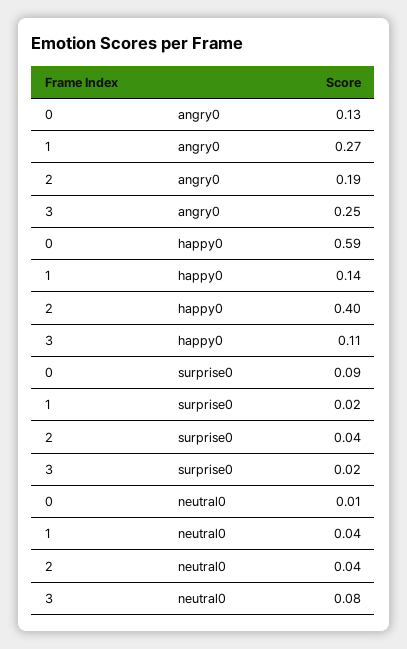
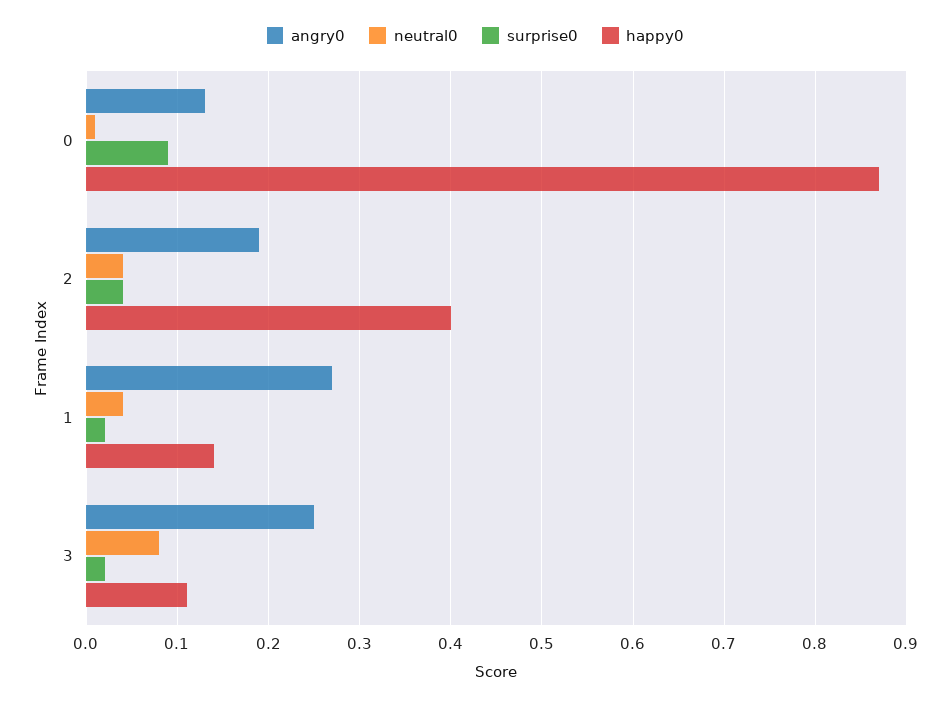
happy0, 0: 0.59 -> 0.87

